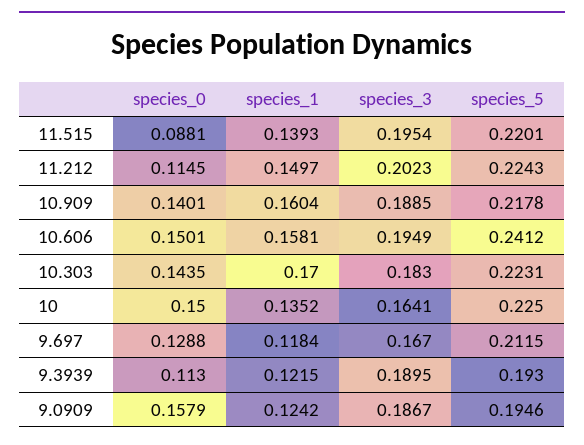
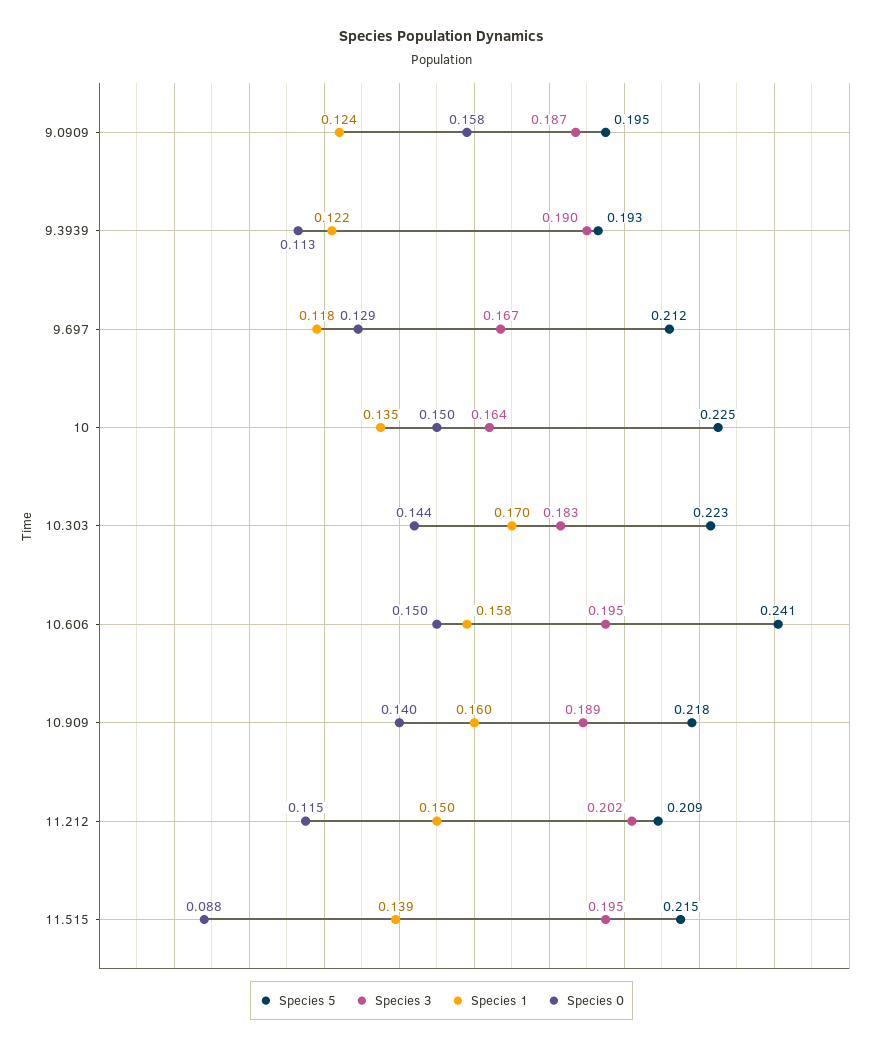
species_5, 11.515: 0.2201 -> 0.215
species_5, 11.212: 0.2243 -> 0.209

